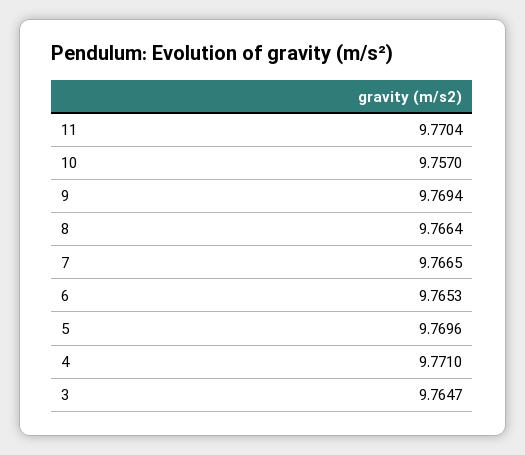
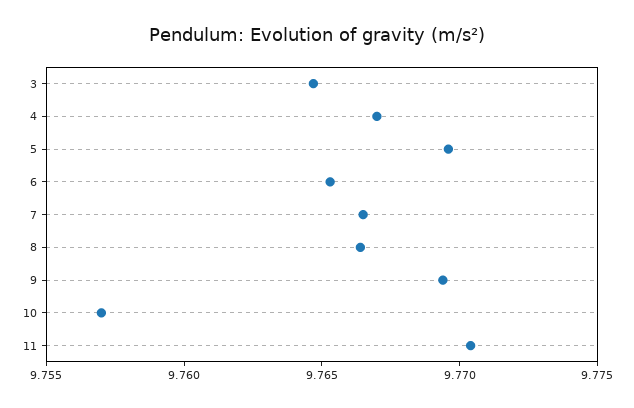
4: 9.771 -> 9.767

